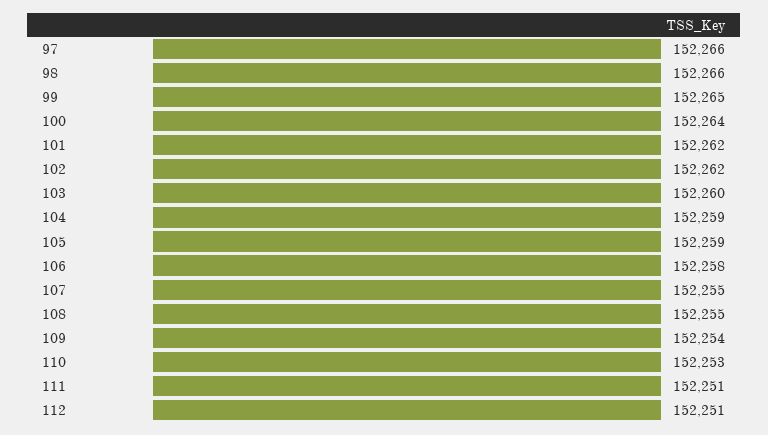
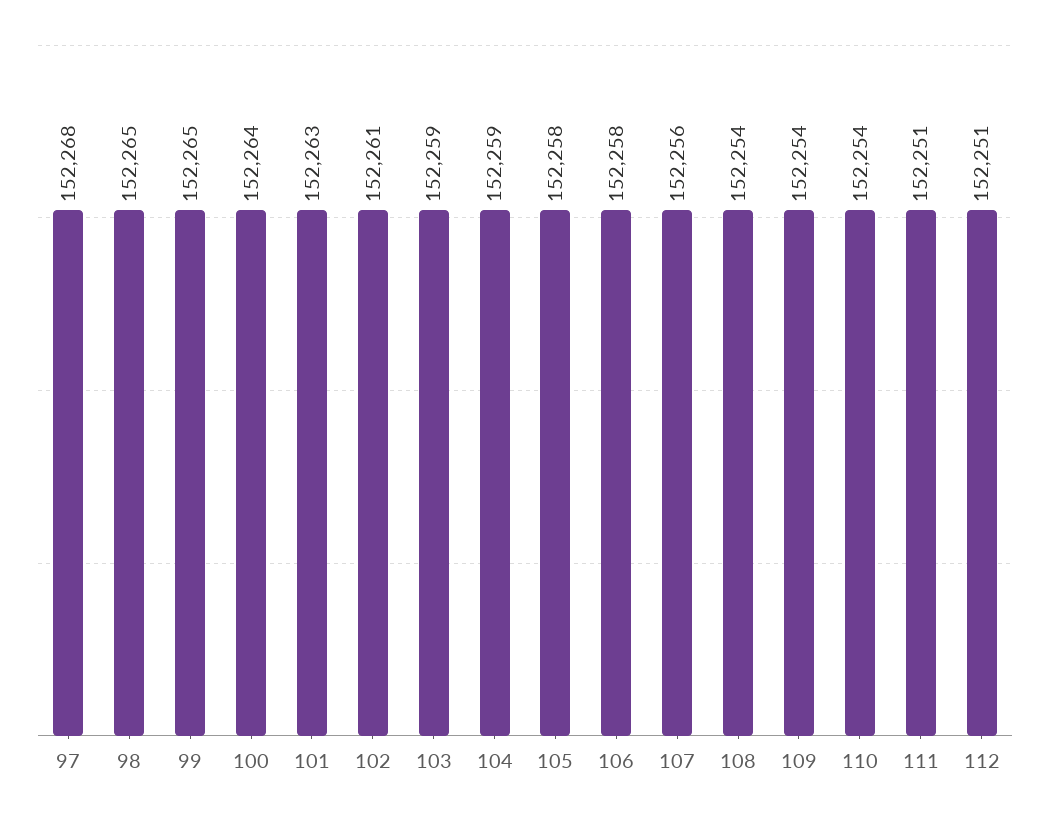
97: 152266 -> 152268
98: 152266 -> 152265
101: 152262 -> 152263
102: 152262 -> 152261
103: 152260 -> 152259
105: 152259 -> 152258
107: 152255 -> 152256
108: 152255 -> 152254
110: 152253 -> 152254

